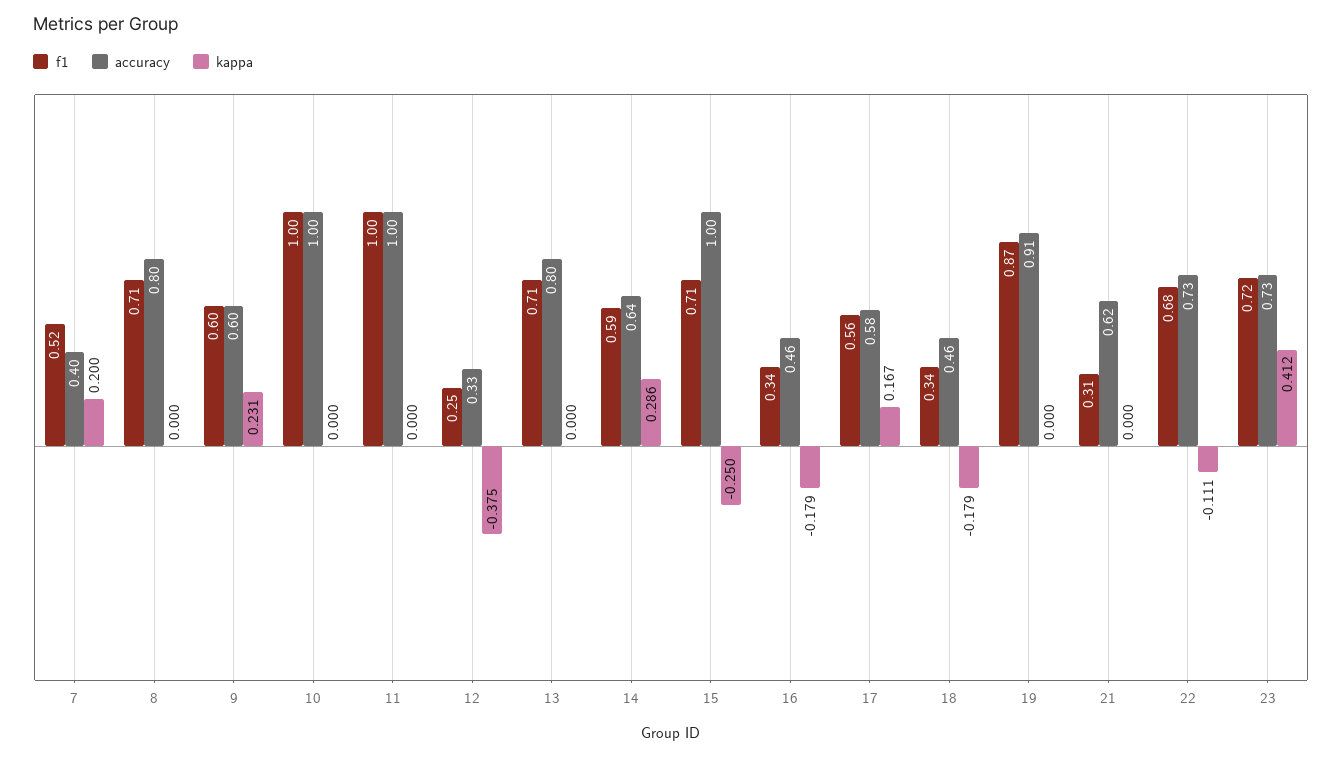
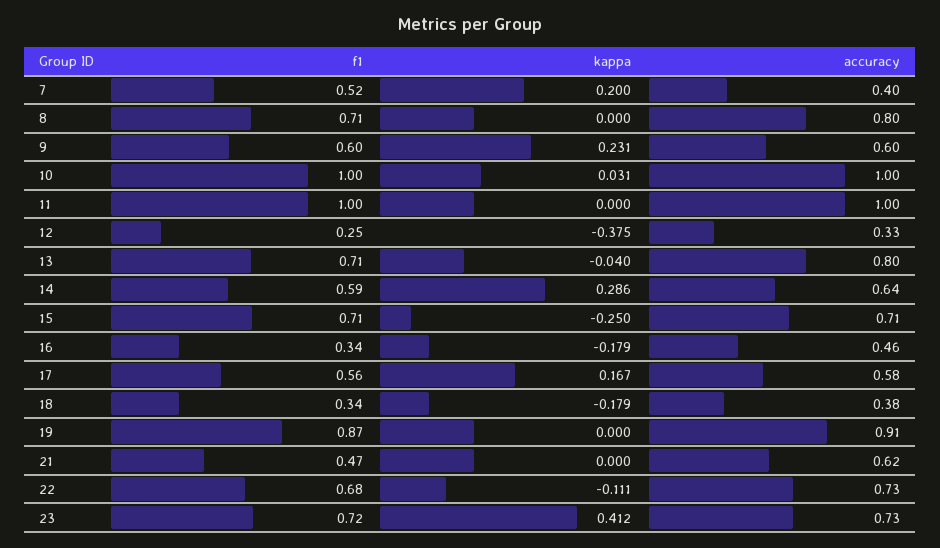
kappa, 10: 0 -> 0.031
kappa, 13: 0 -> -0.04
accuracy, 15: 1 -> 0.71
accuracy, 18: 0.46 -> 0.38
f1, 21: 0.31 -> 0.47

